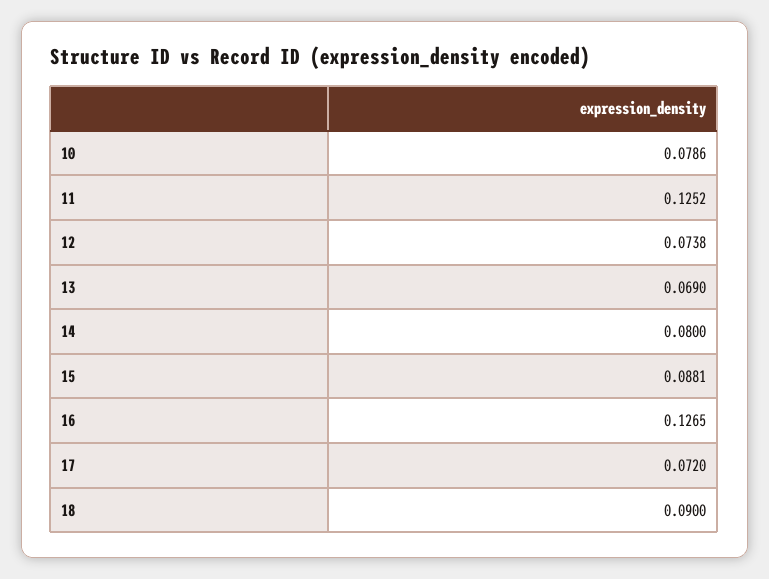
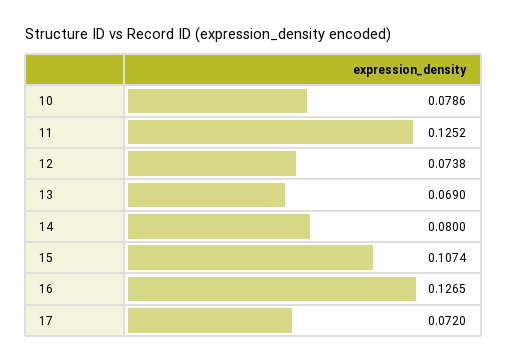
15: 0.0881 -> 0.1074
18: 0.09 -> none

